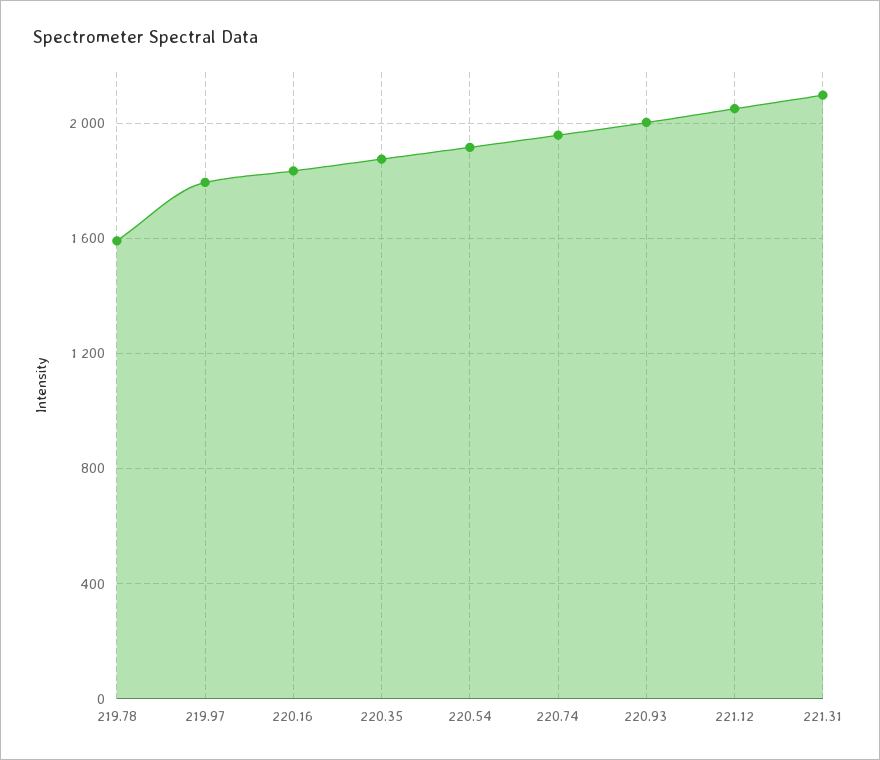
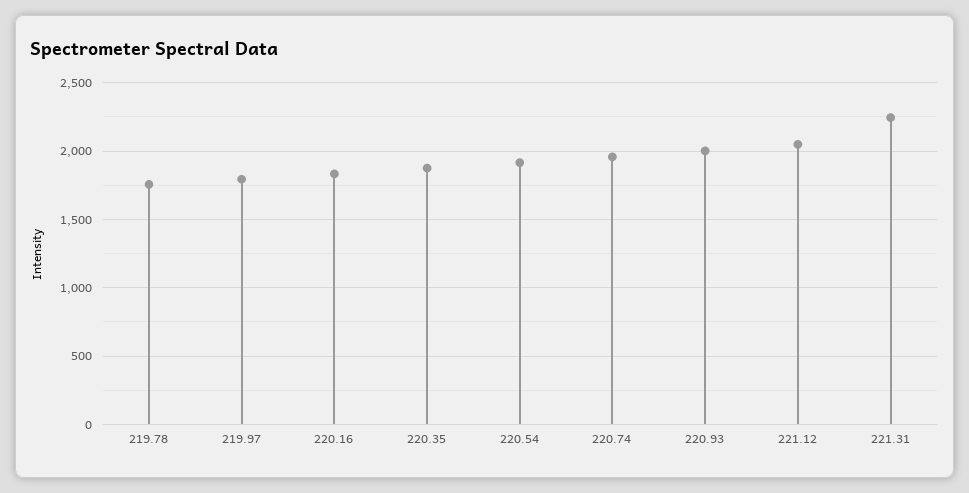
219.78: 1600 -> 1750
221.31: 2100 -> 2250

